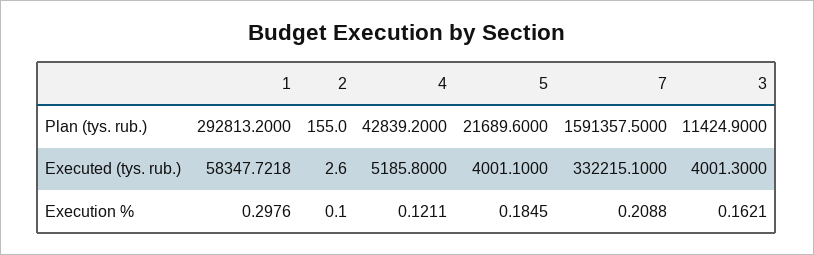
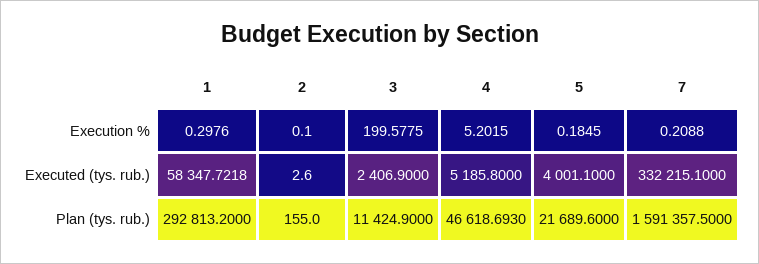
4, Plan (tys. rub.): 42839.2 -> 46618.693
3, Executed (tys. rub.): 4001.3 -> 2406.9
4, Execution %: 0.1211 -> 5.2015
3, Execution %: 0.1621 -> 199.5775

